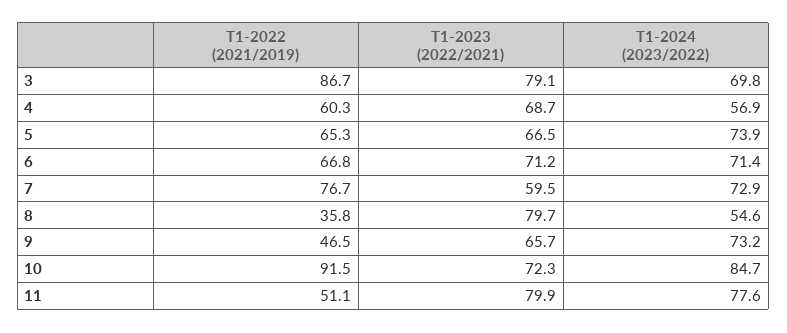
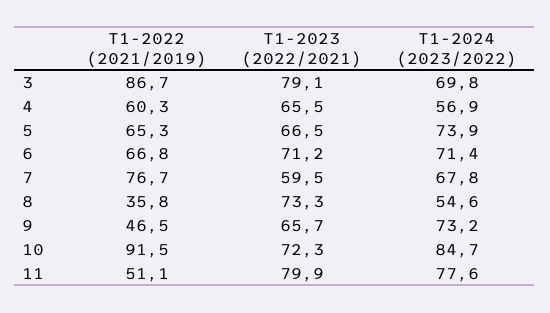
T1-2023 (2022/2021), 4: 68.7 -> 65.5
T1-2024 (2023/2022), 7: 72.9 -> 67.8
T1-2023 (2022/2021), 8: 79.7 -> 73.3

